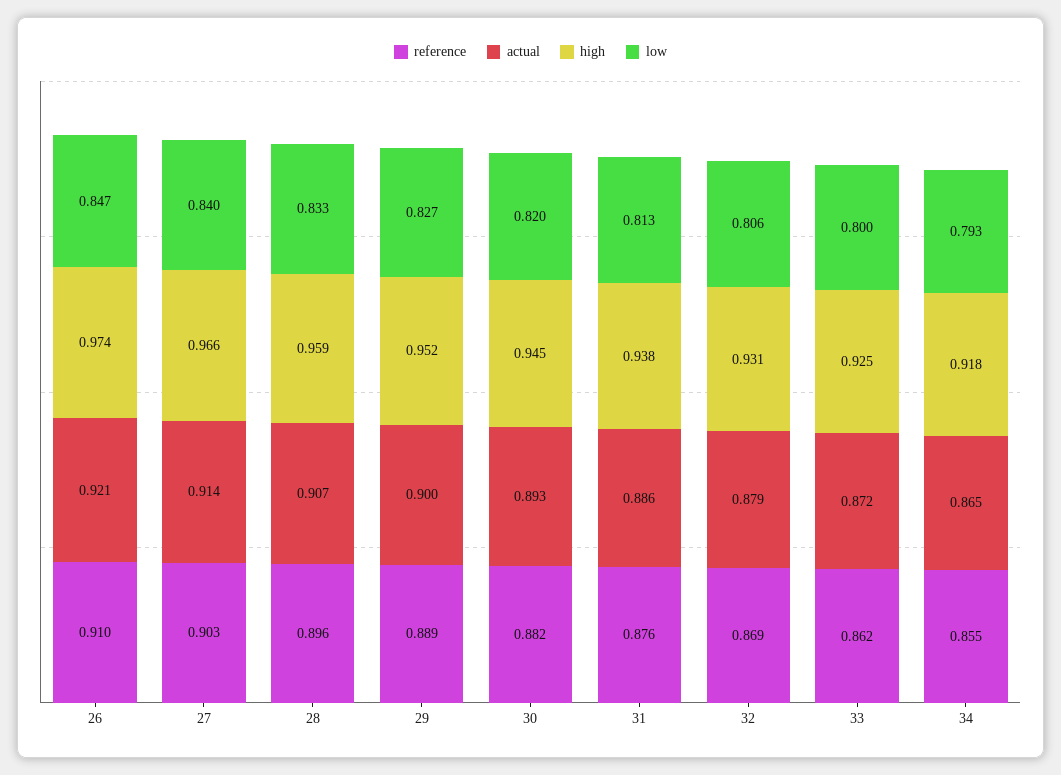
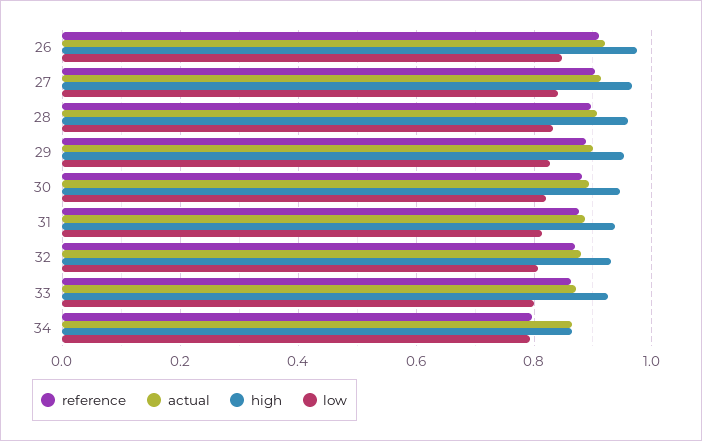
reference, 34: 0.855 -> 0.8
high, 34: 0.918 -> 0.86

